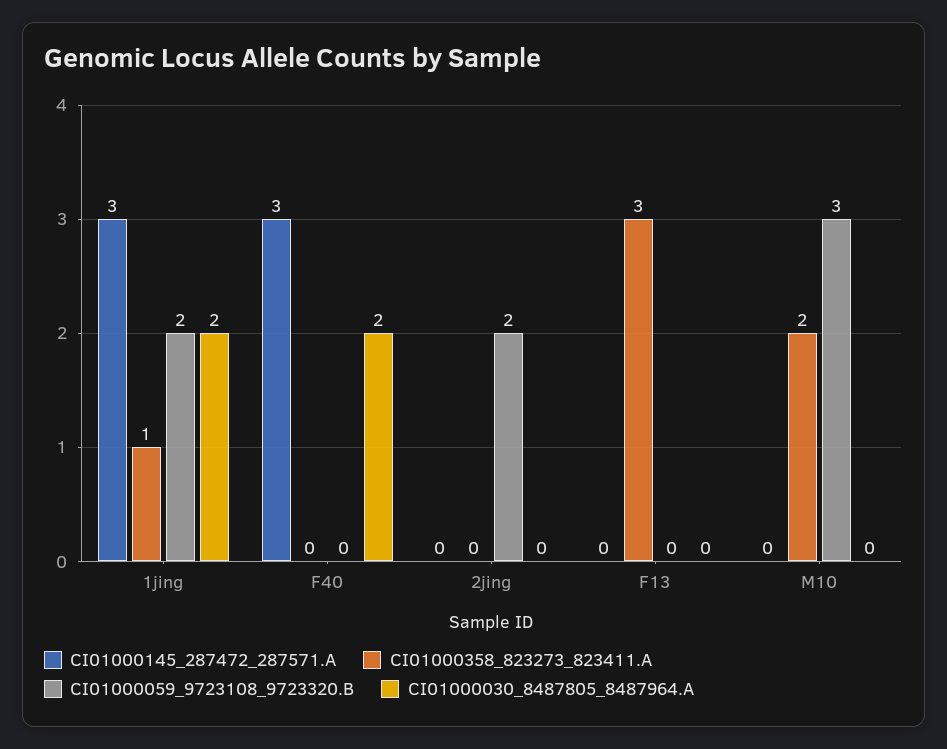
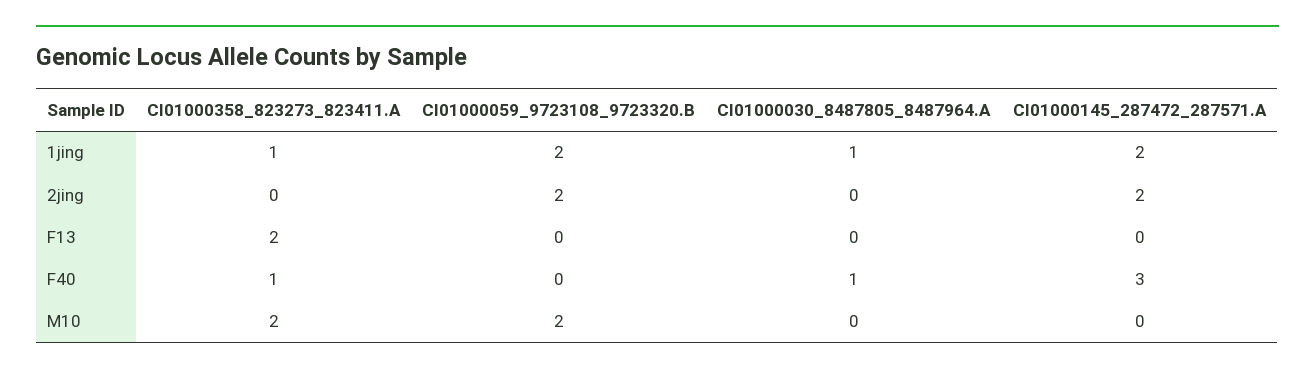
CI01000145_287472_287571.A, 1jing: 3 -> 2
CI01000030_8487805_8487964.A, 1jing: 2 -> 1
CI01000358_823273_823411.A, F40: 0 -> 1
CI01000030_8487805_8487964.A, F40: 2 -> 1
CI01000145_287472_287571.A, 2jing: 0 -> 2
CI01000358_823273_823411.A, F13: 3 -> 2
CI01000059_9723108_9723320.B, M10: 3 -> 2

